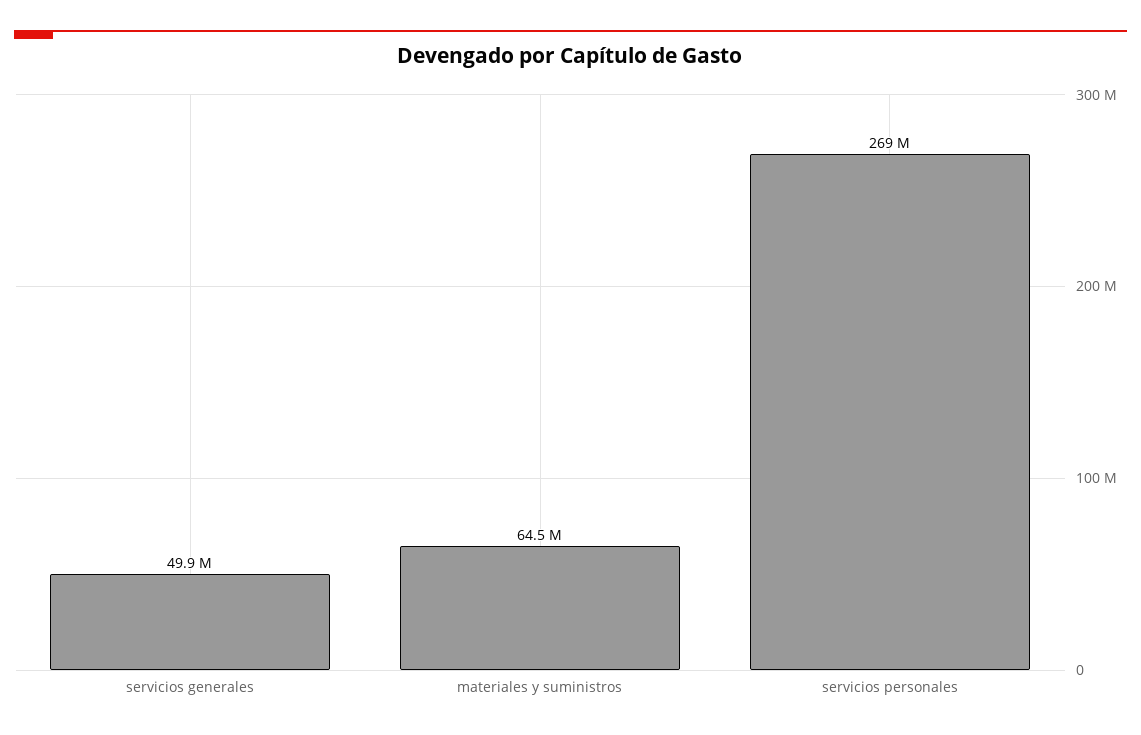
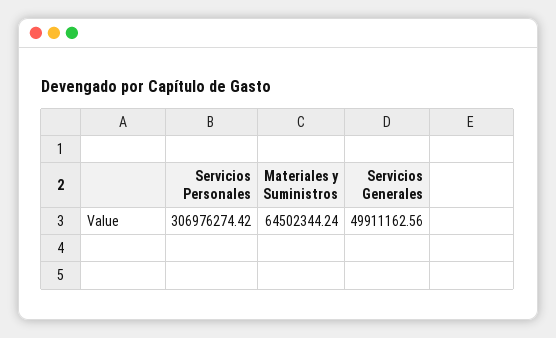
servicios personales: 269000000 -> 306976274.42

